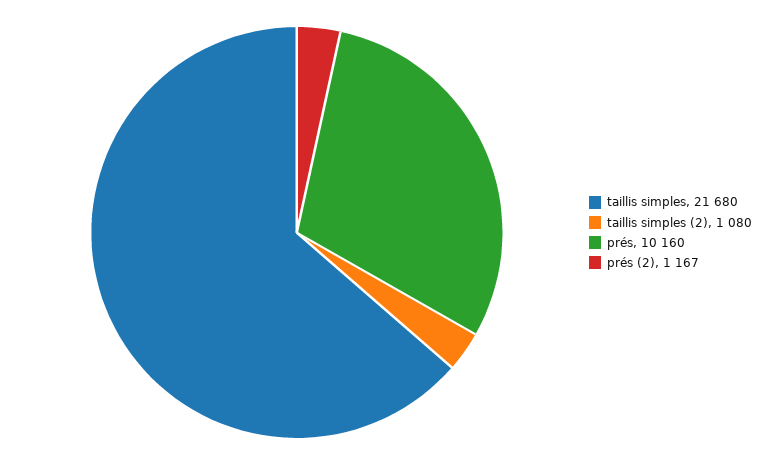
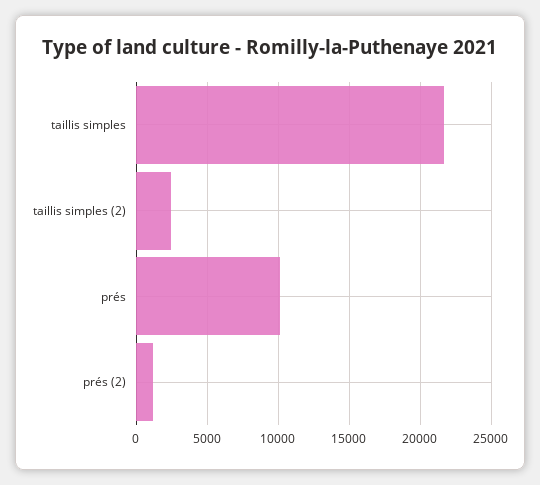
taillis simples (2): 1080 -> 2500

